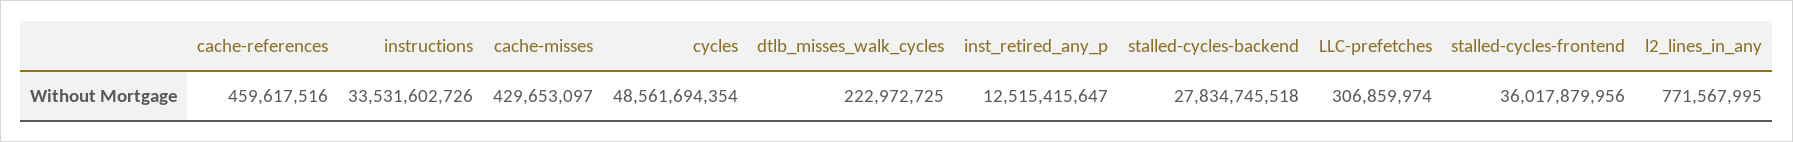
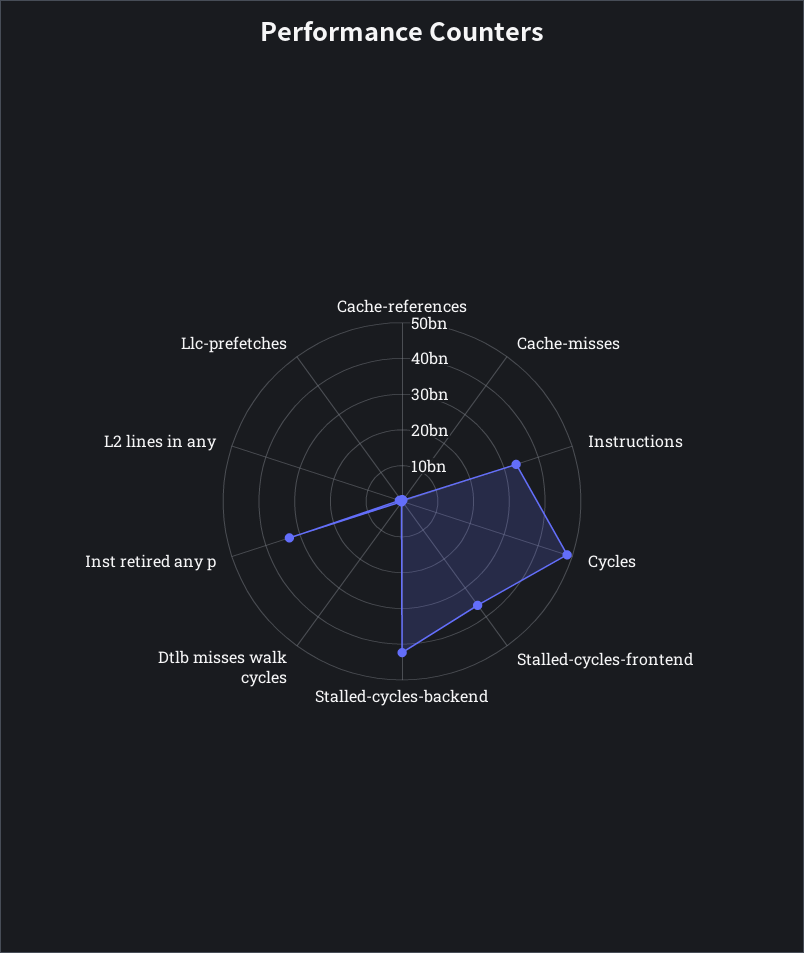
inst_retired_any_p: 12515415647 -> 32500000000
stalled-cycles-backend: 27834745518 -> 42500000000

